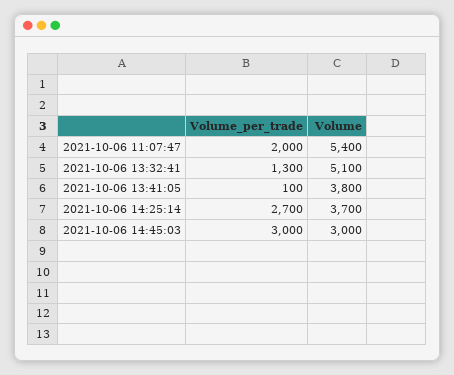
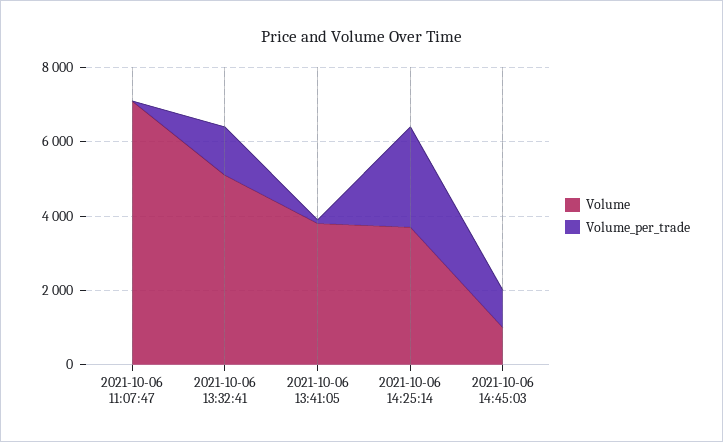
Volume_per_trade, 2021-10-06 11:07:47: 2000 -> 0
Volume, 2021-10-06 11:07:47: 5400 -> 7000
Volume_per_trade, 2021-10-06 14:45:03: 3000 -> 1000
Volume, 2021-10-06 14:45:03: 3000 -> 1000

